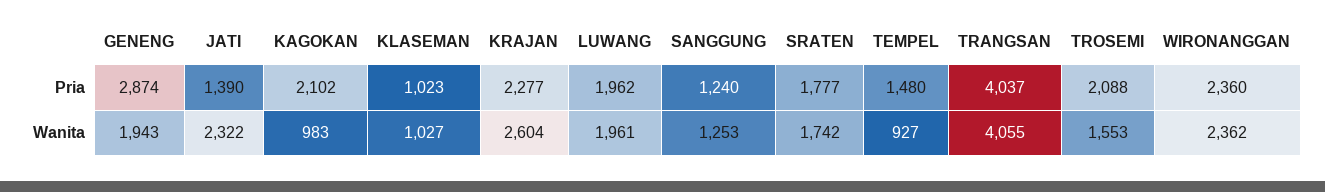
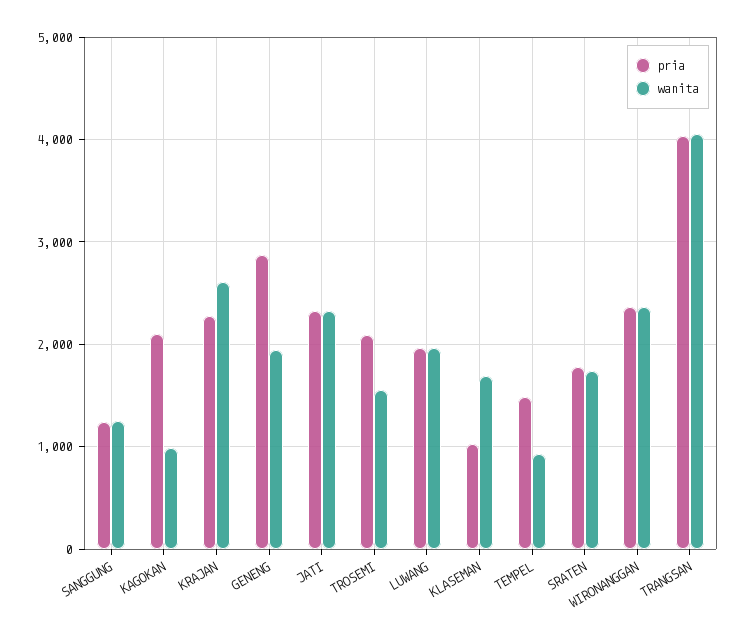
Pria, JATI: 1390 -> 2300
Wanita, KLASEMAN: 1027 -> 1700

